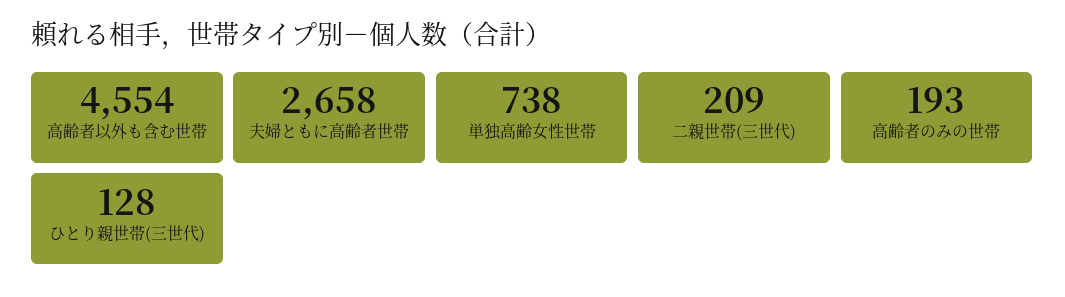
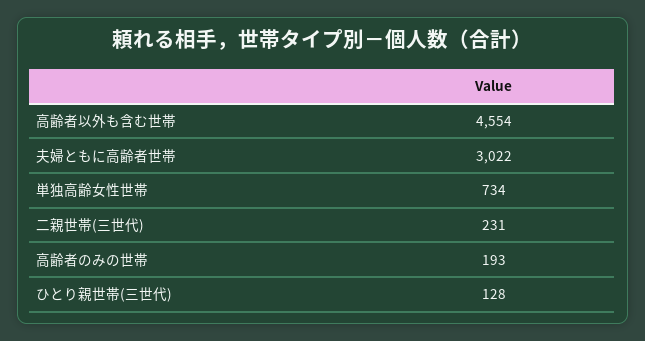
夫婦ともに高齢者世帯: 2658 -> 3022
単独高齢女性世帯: 738 -> 734
二親世帯(三世代): 209 -> 231

